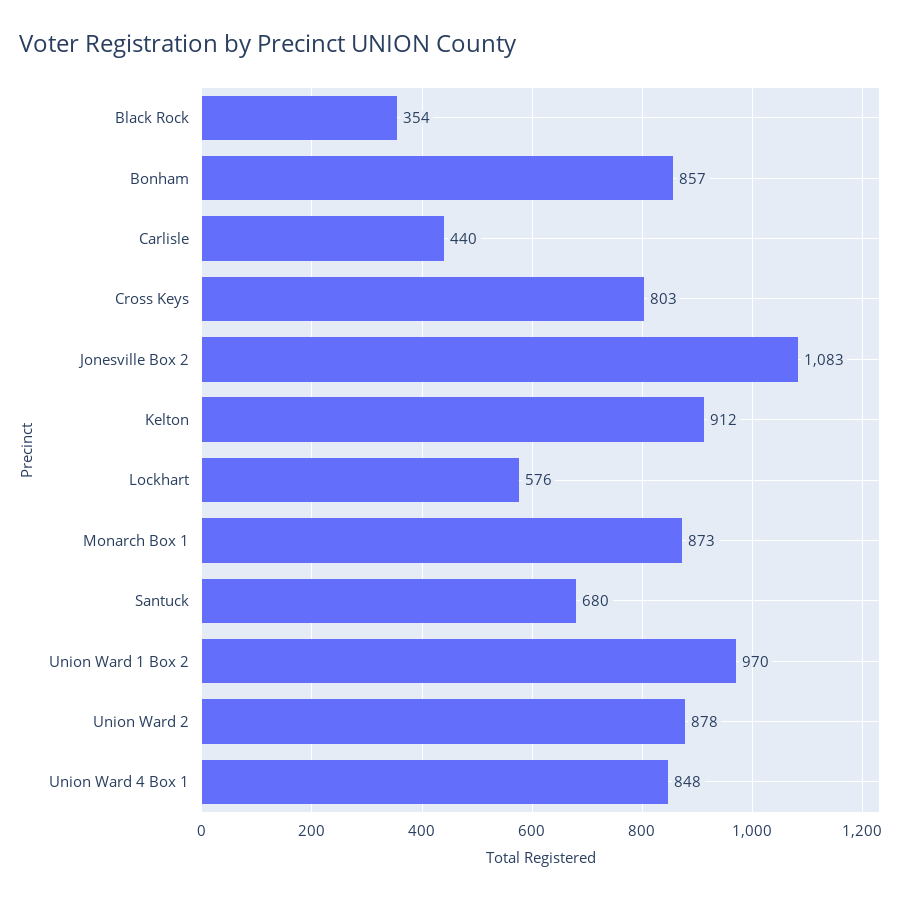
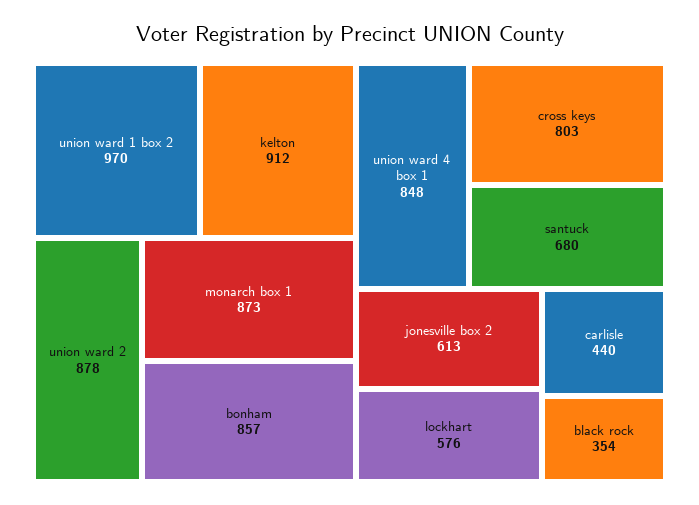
Jonesville Box 2: 1083 -> 613

